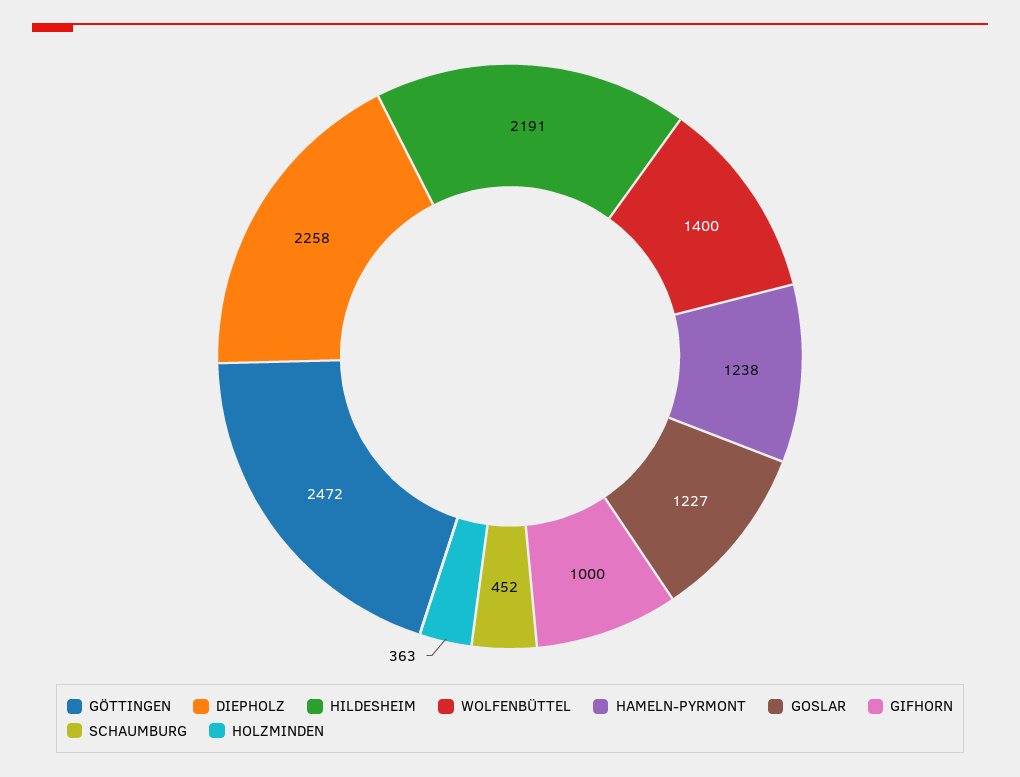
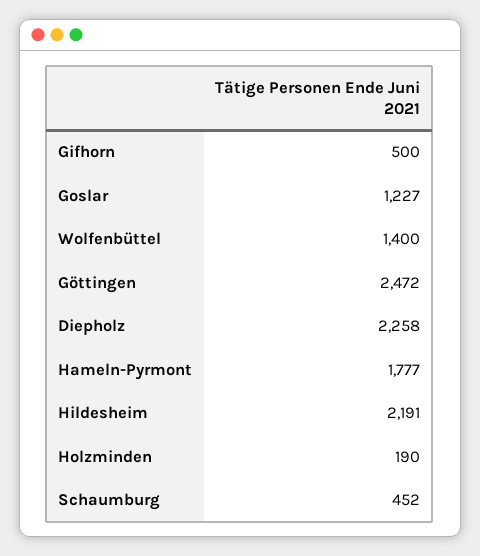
HAMELN-PYRMONT: 1238 -> 1777
GIFHORN: 1000 -> 500
HOLZMINDEN: 363 -> 190

